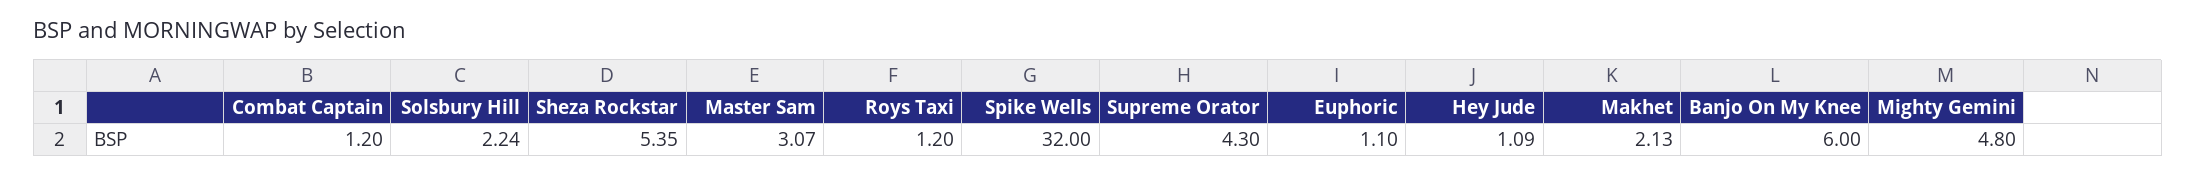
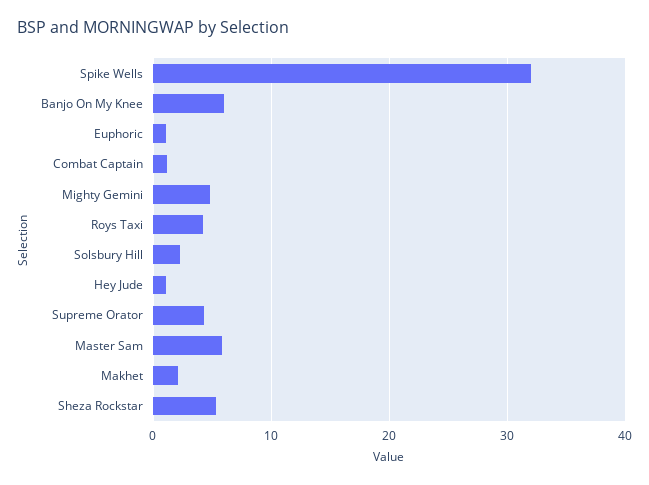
Master Sam: 3.07 -> 6
Roys Taxi: 1.2 -> 4

